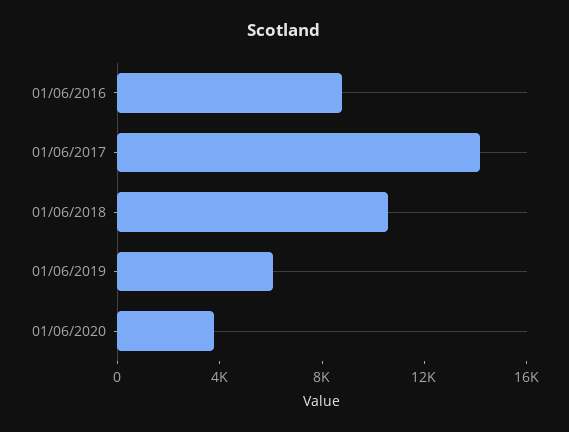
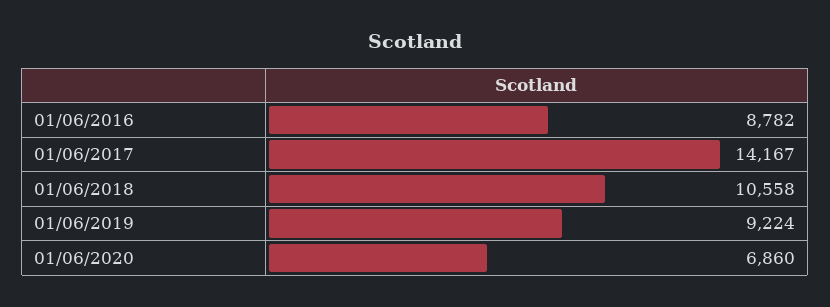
01/06/2019: 6000 -> 9224
01/06/2020: 4000 -> 6860

